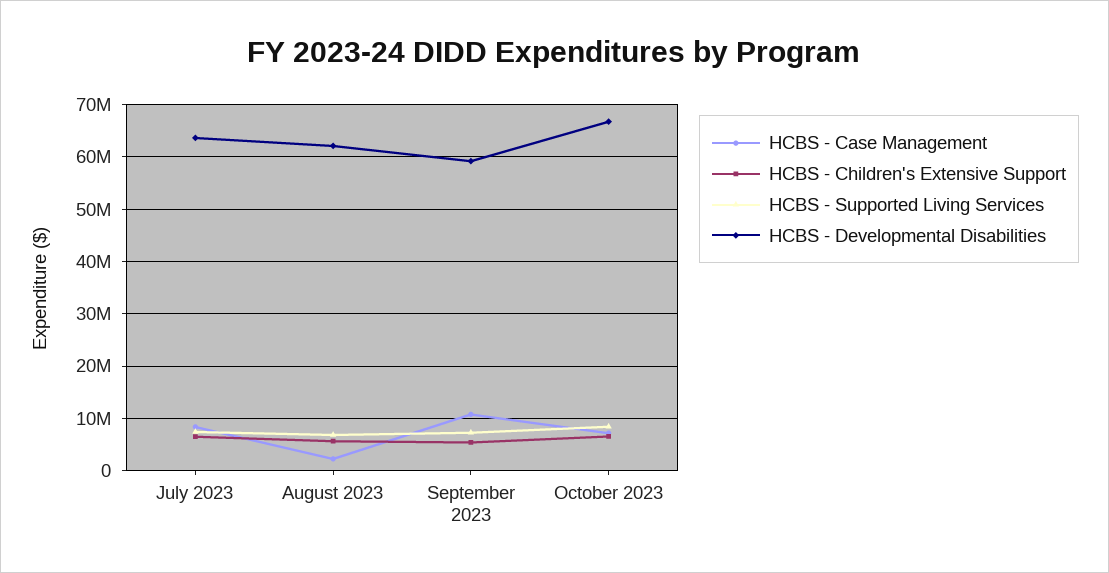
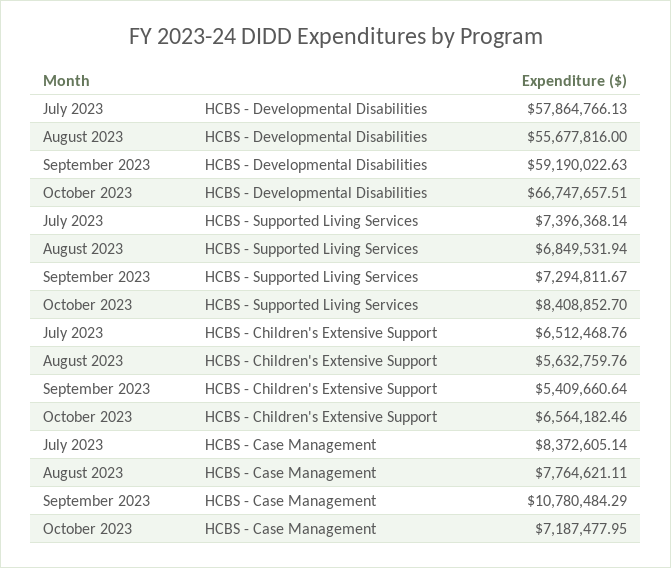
HCBS - Developmental Disabilities, July 2023: 64000000 -> 57864766.13
HCBS - Case Management, August 2023: 2000000 -> 7764621.11
HCBS - Developmental Disabilities, August 2023: 62000000 -> 55677816

